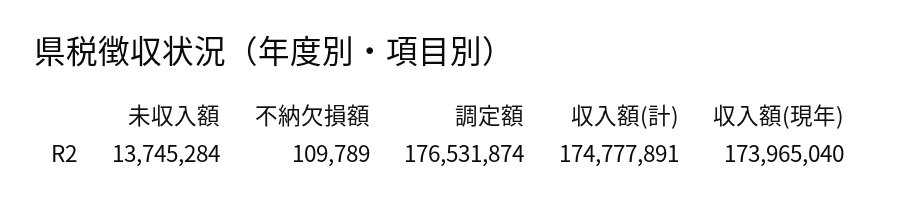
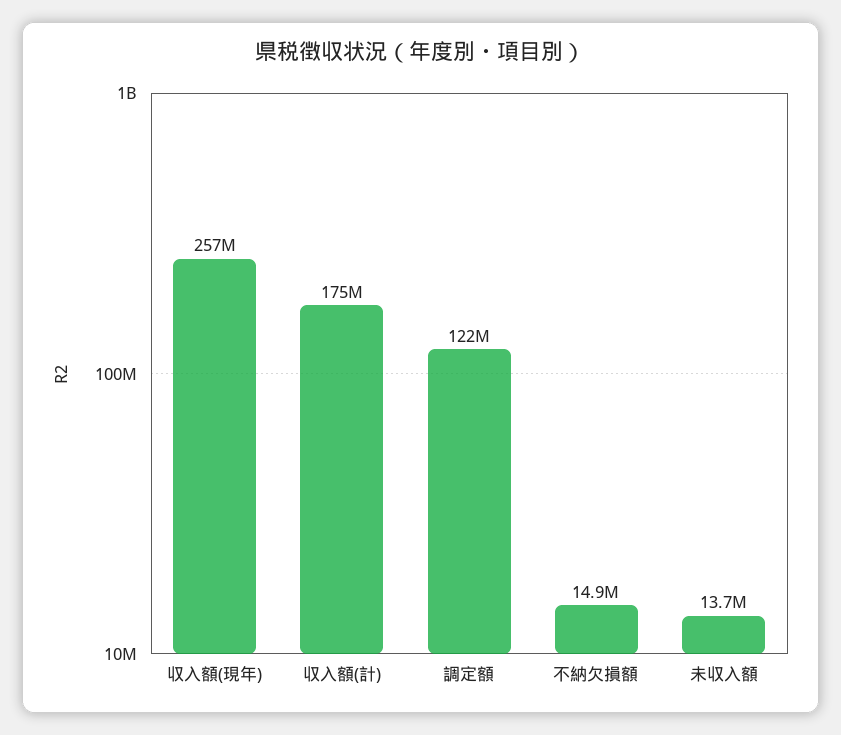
不納欠損額: 109789 -> 14900000
調定額: 176531874 -> 122000000
収入額(現年): 173965040 -> 257000000

